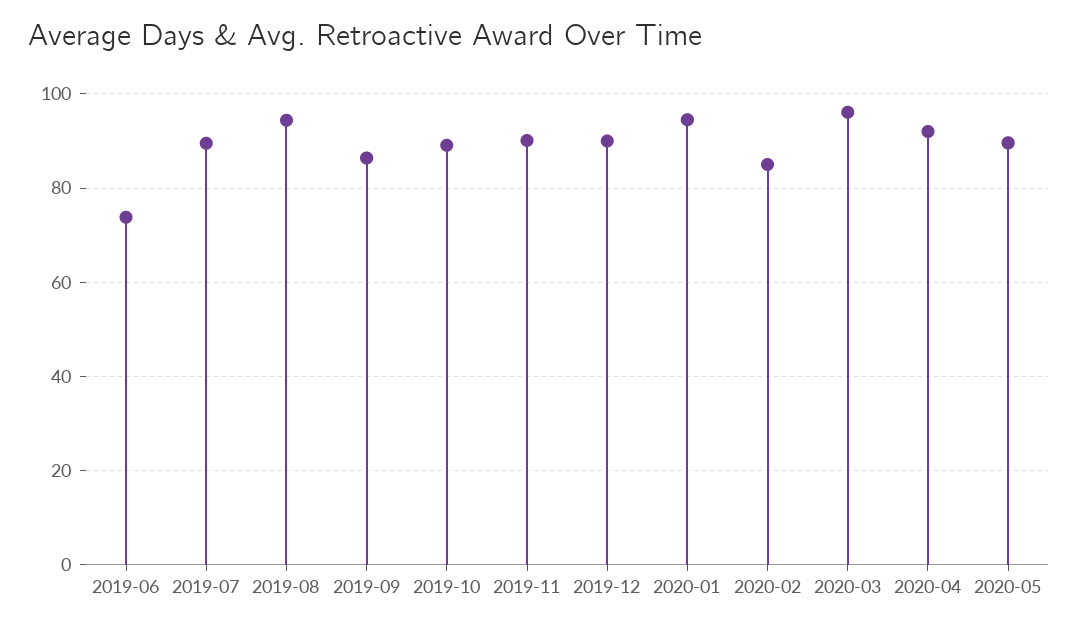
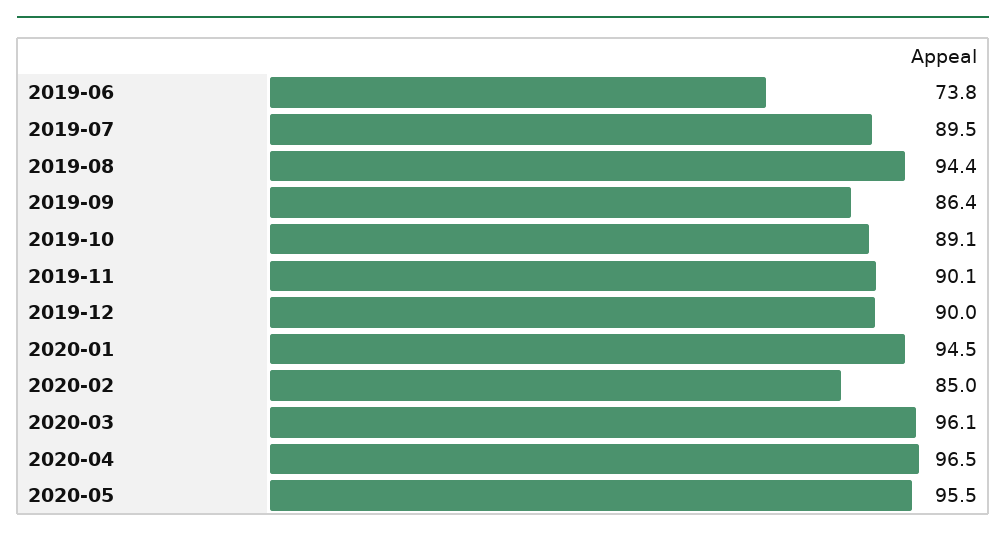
2020-04: 92 -> 96.5
2020-05: 90 -> 95.5

